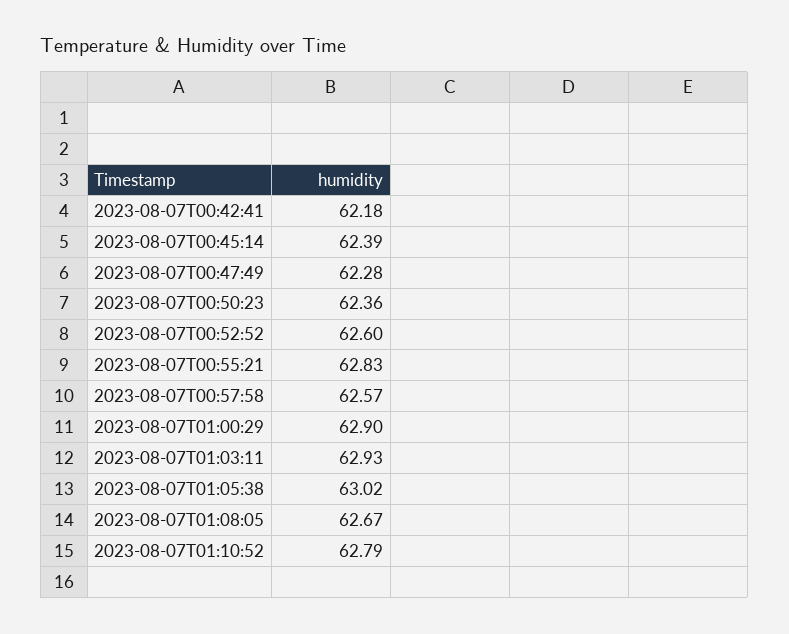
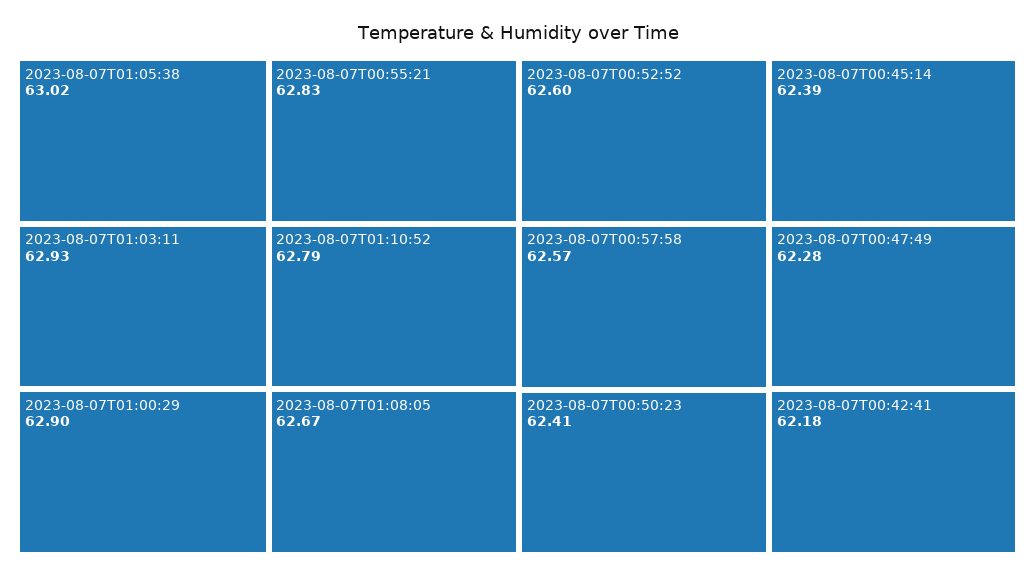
2023-08-07T00:50:23: 62.36 -> 62.41

